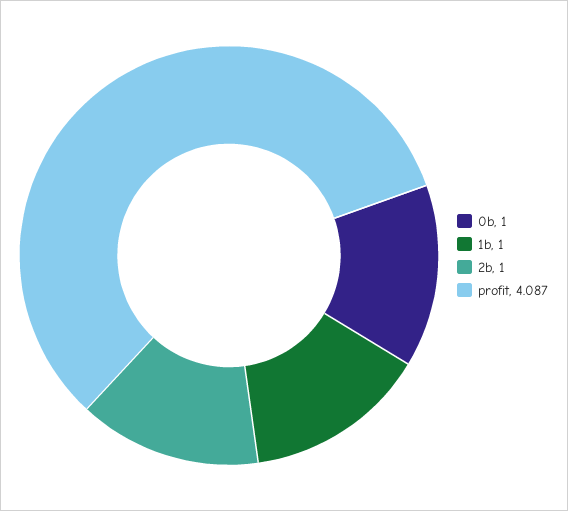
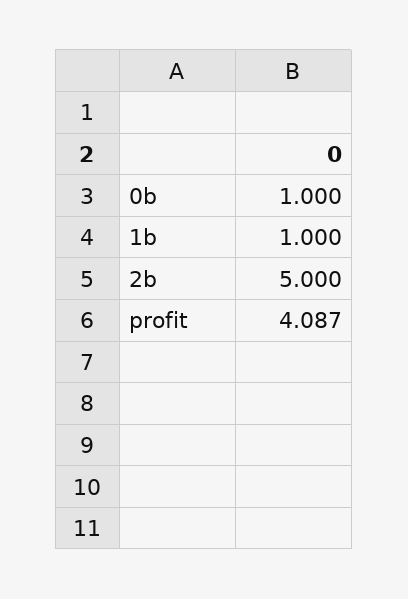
2b: 1 -> 5

